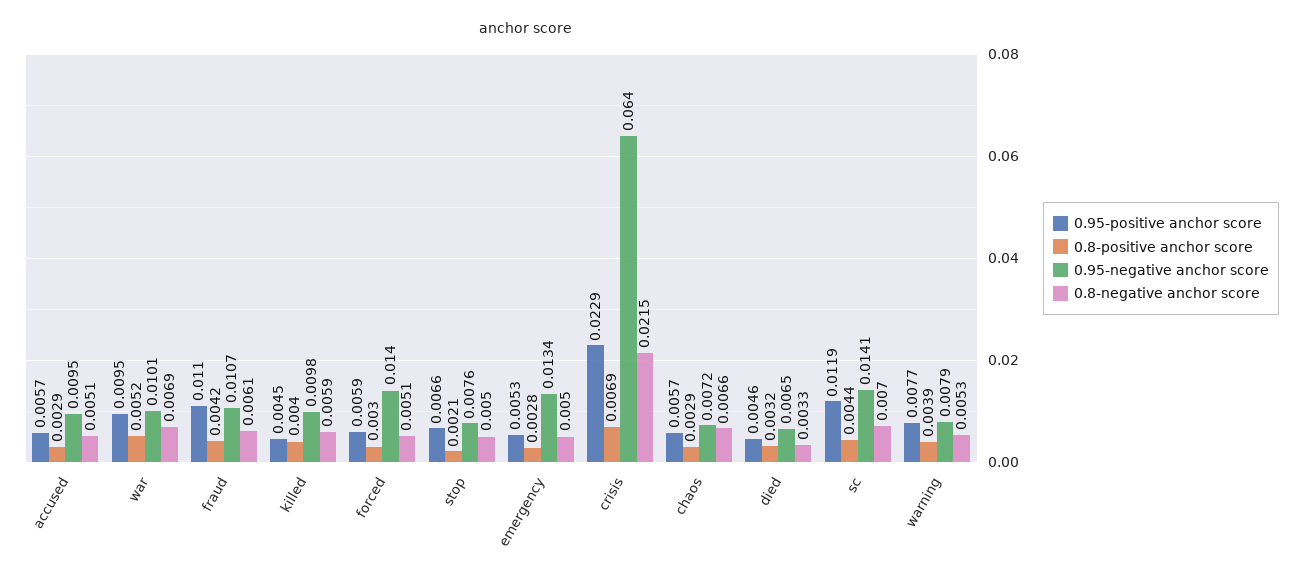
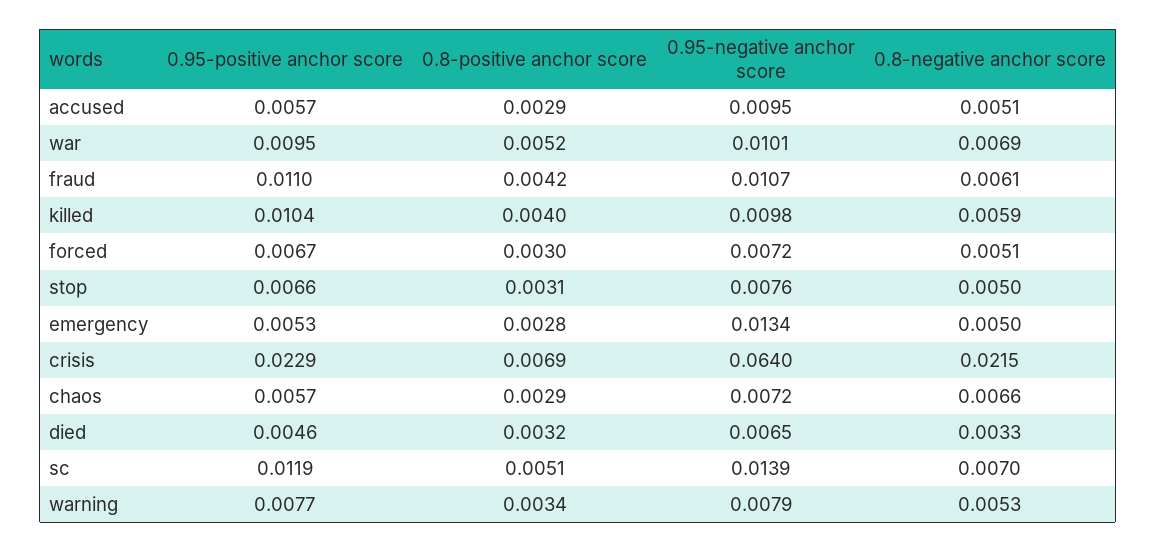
0.95-positive anchor score, killed: 0.0045 -> 0.0104
0.95-positive anchor score, forced: 0.0059 -> 0.0067
0.95-negative anchor score, forced: 0.014 -> 0.0072
0.8-positive anchor score, stop: 0.0021 -> 0.0031
0.8-positive anchor score, sc: 0.0044 -> 0.0051
0.95-negative anchor score, sc: 0.0141 -> 0.0139
0.8-positive anchor score, warning: 0.0039 -> 0.0034

